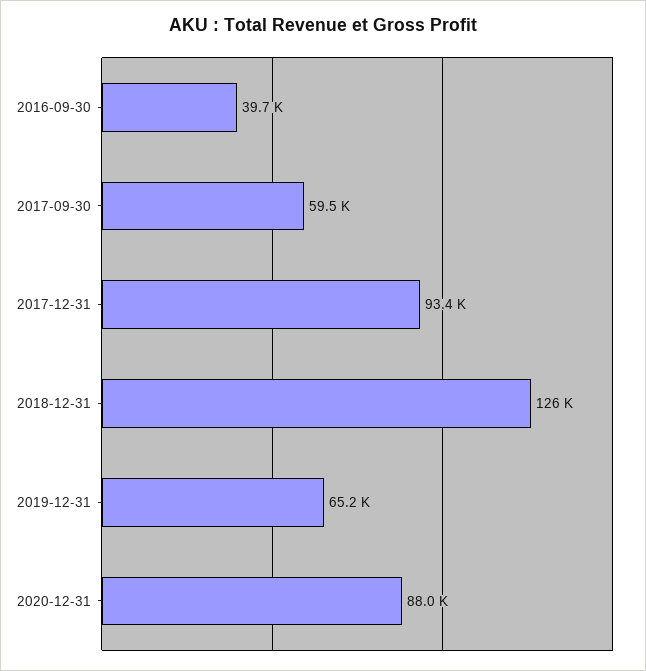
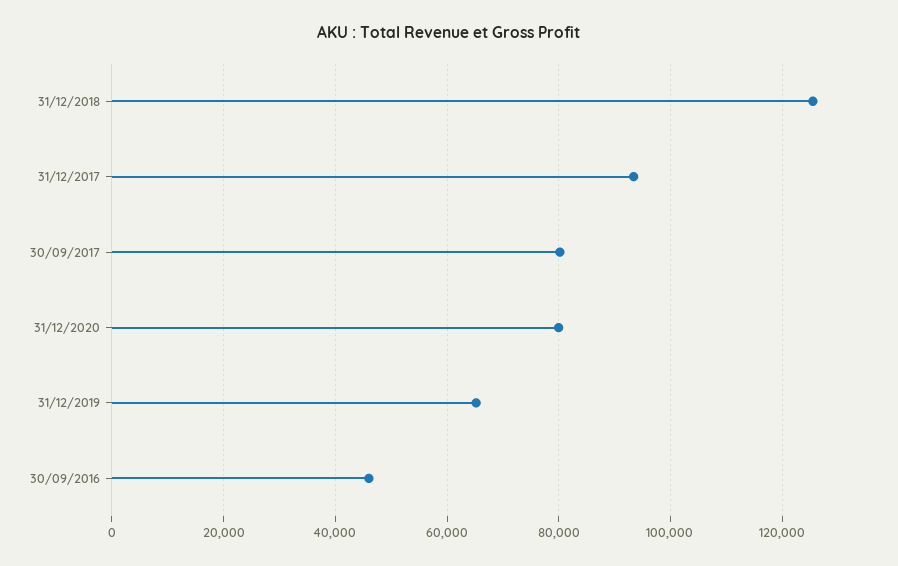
2016-09-30: 39700 -> 46000
2017-09-30: 59500 -> 80000
2020-12-31: 88000 -> 80000

